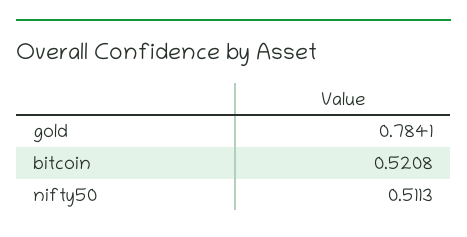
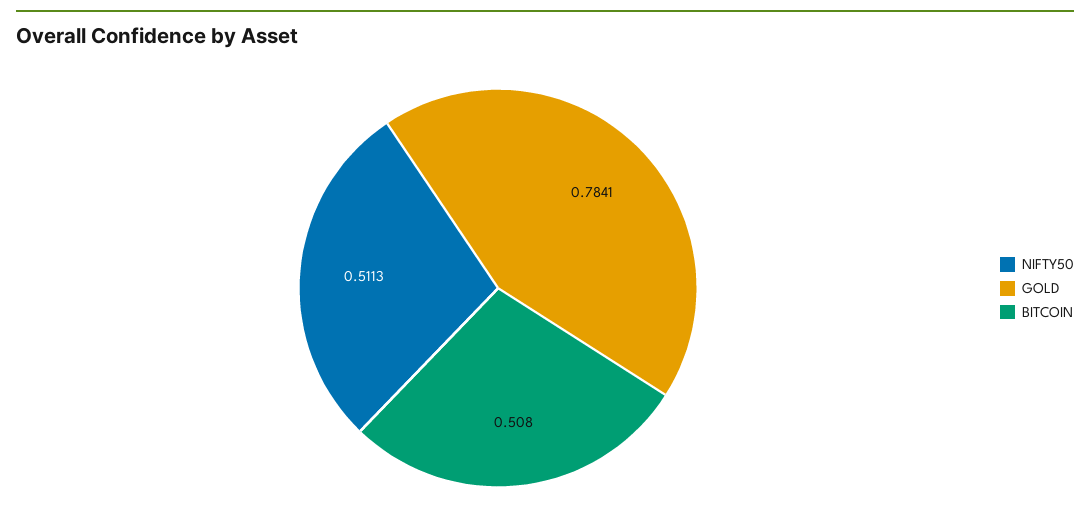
bitcoin: 0.5208 -> 0.508

